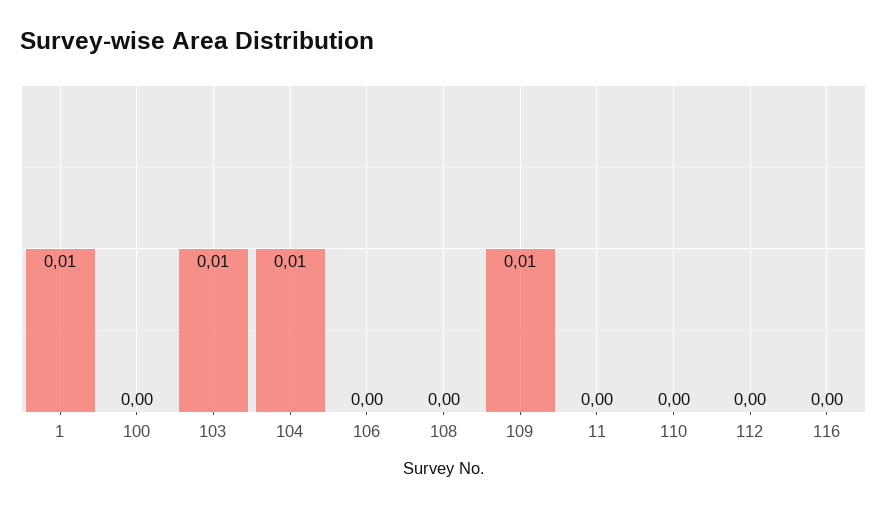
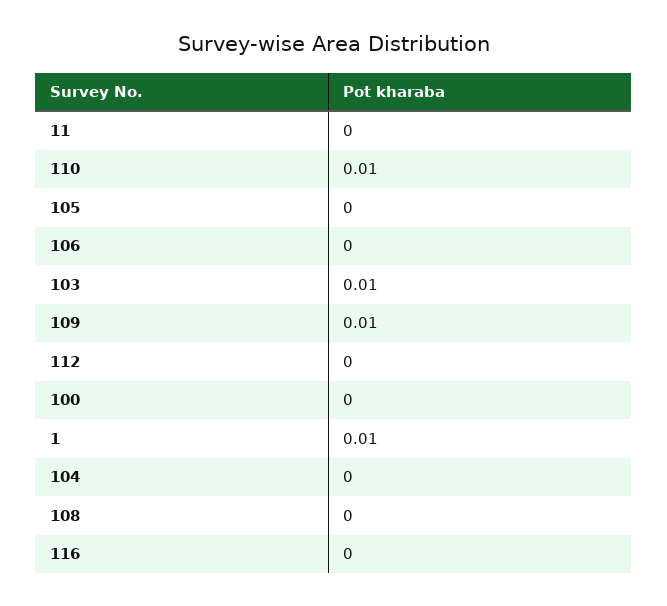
104: 0.01 -> 0
110: 0 -> 0.01
105: none -> 0

